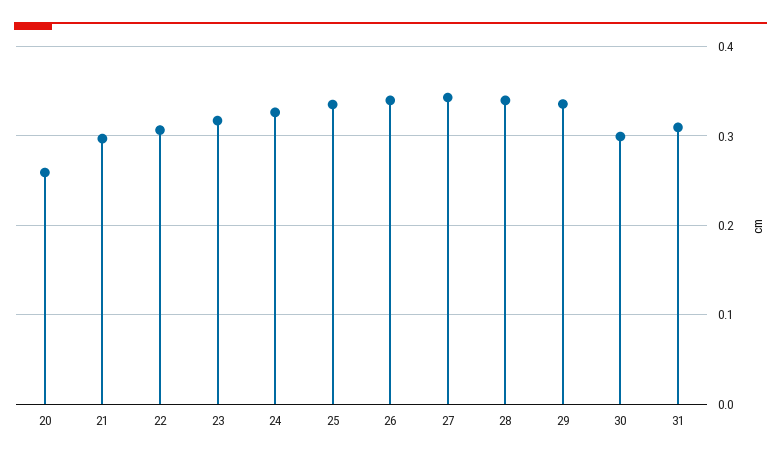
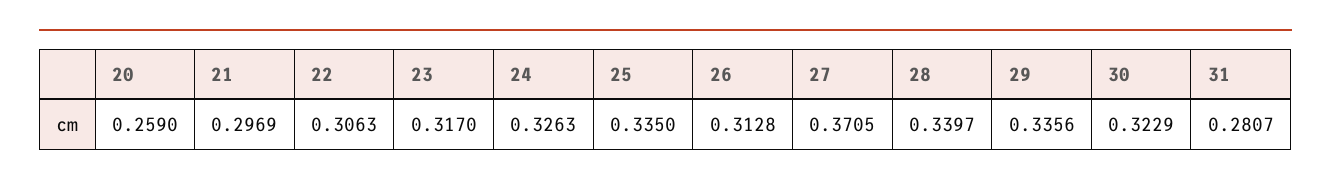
26: 0.34 -> 0.3128
27: 0.34 -> 0.3705
30: 0.3 -> 0.3229
31: 0.31 -> 0.2807

